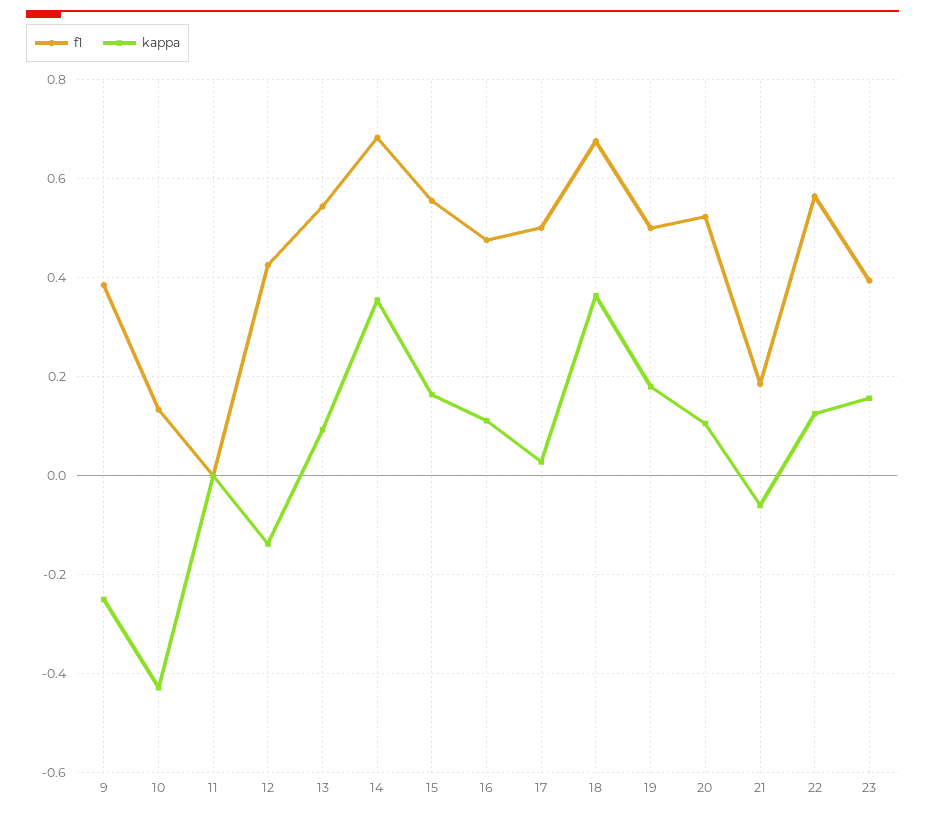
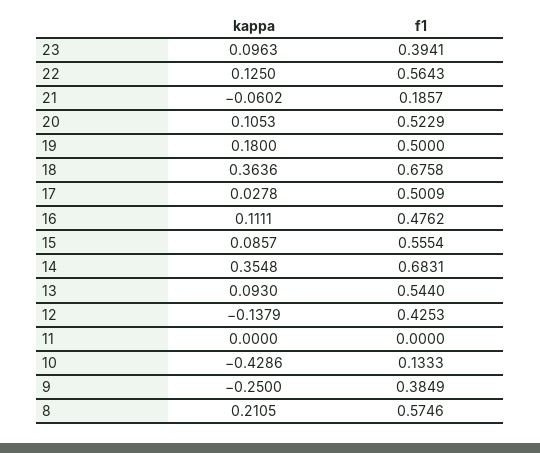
kappa, 15: 0.16 -> 0.0857
kappa, 23: 0.16 -> 0.0963
kappa, 8: none -> 0.2105
f1, 8: none -> 0.5746

